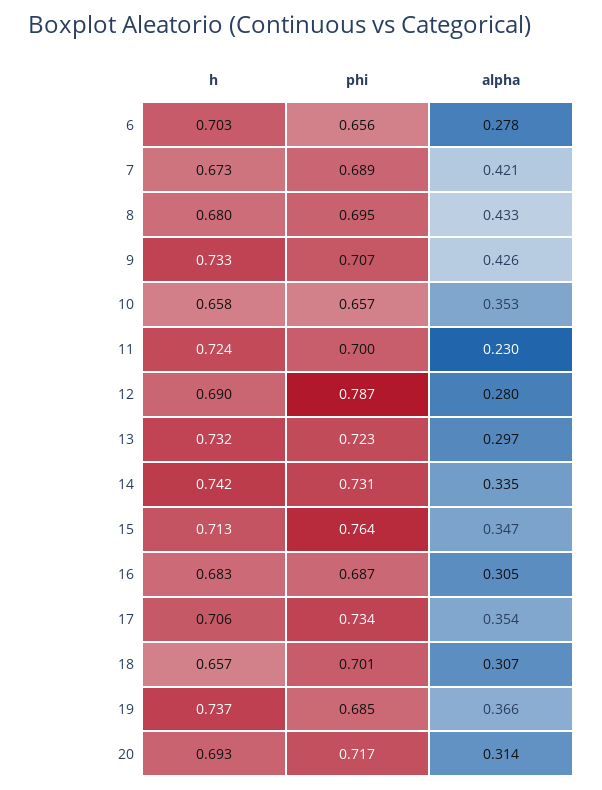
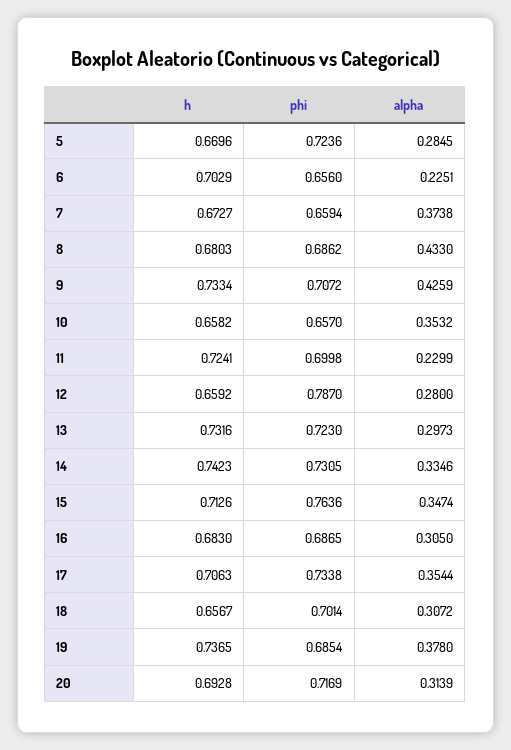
alpha, 6: 0.278 -> 0.2251
phi, 7: 0.689 -> 0.6594
alpha, 7: 0.421 -> 0.3738
phi, 8: 0.695 -> 0.6862
h, 12: 0.69 -> 0.6592
alpha, 19: 0.366 -> 0.378
h, 5: none -> 0.6696
phi, 5: none -> 0.7236
alpha, 5: none -> 0.2845

